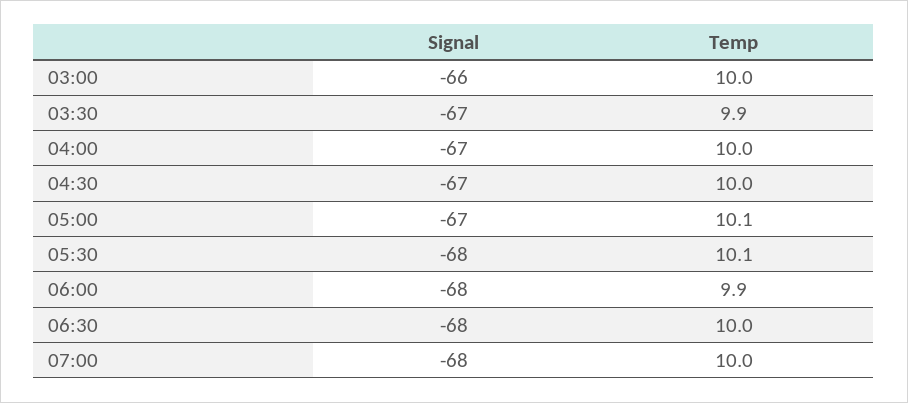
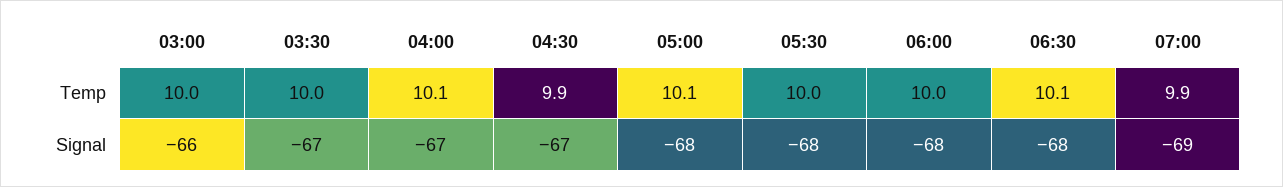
Temp, 03:30: 9.9 -> 10
Temp, 04:00: 10 -> 10.1
Temp, 04:30: 10 -> 9.9
Signal, 05:00: -67 -> -68
Temp, 05:30: 10.1 -> 10
Temp, 06:00: 9.9 -> 10
Temp, 06:30: 10 -> 10.1
Signal, 07:00: -68 -> -69
Temp, 07:00: 10 -> 9.9

